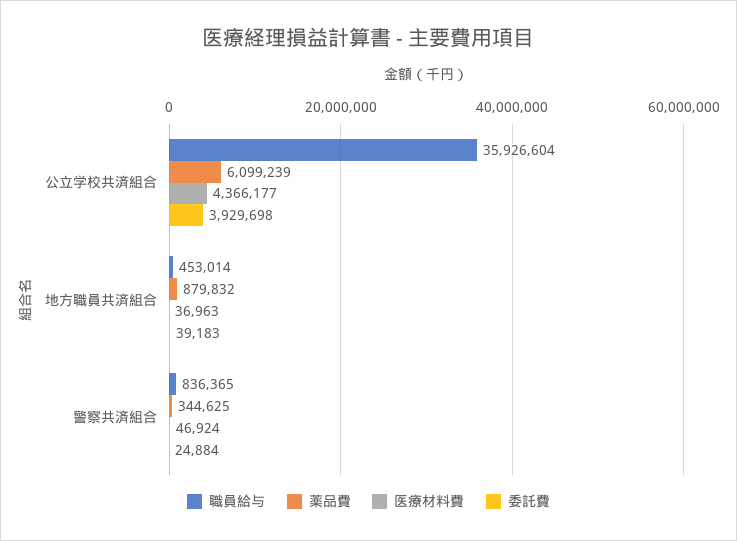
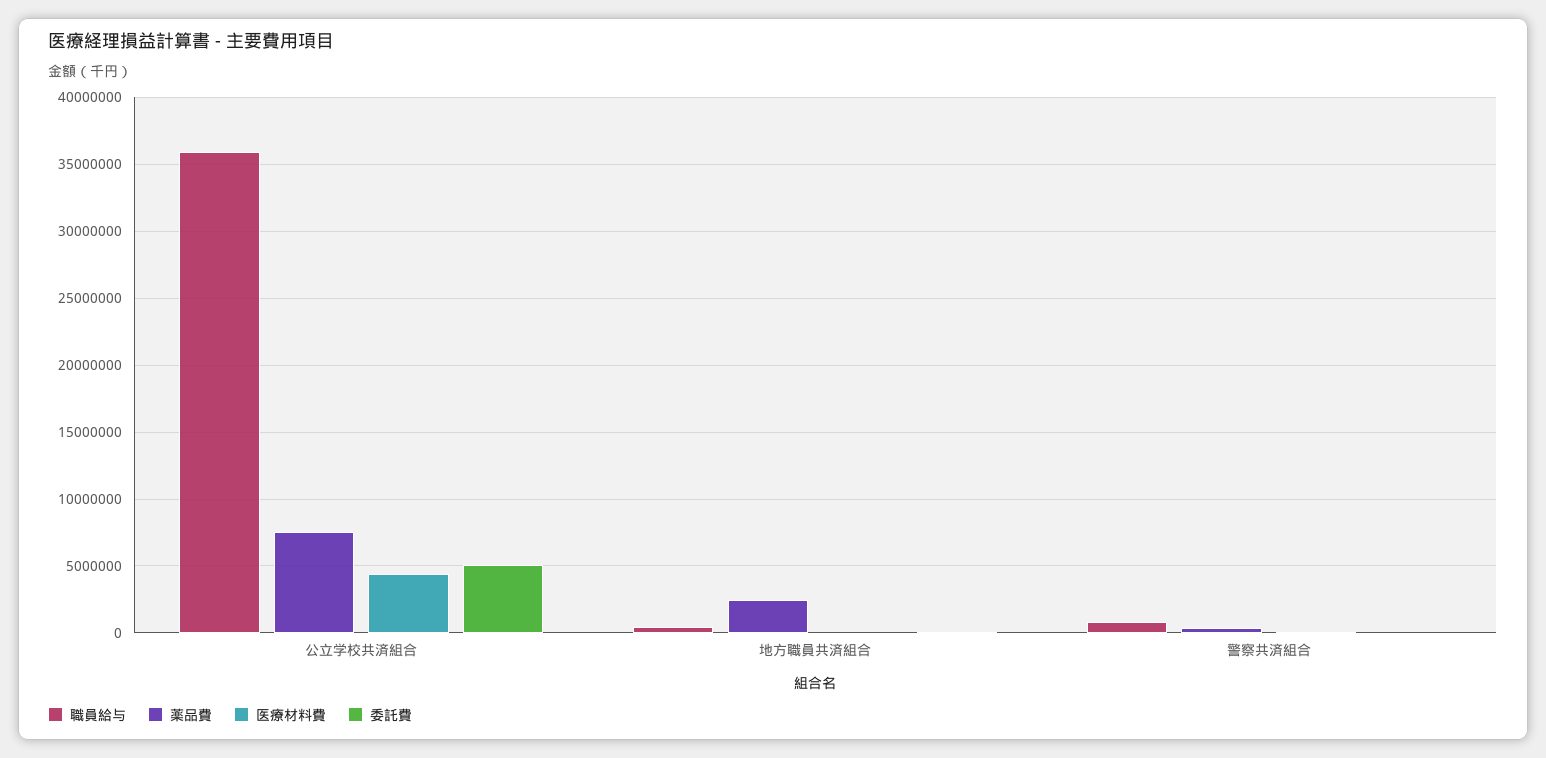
薬品費, 公立学校共済組合: 6099239 -> 7500000
委託費, 公立学校共済組合: 3929698 -> 5000000
薬品費, 地方職員共済組合: 879832 -> 2500000

